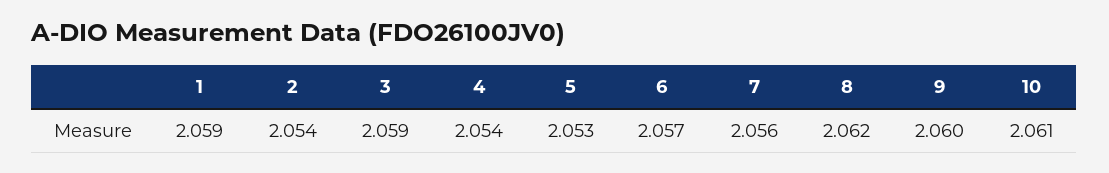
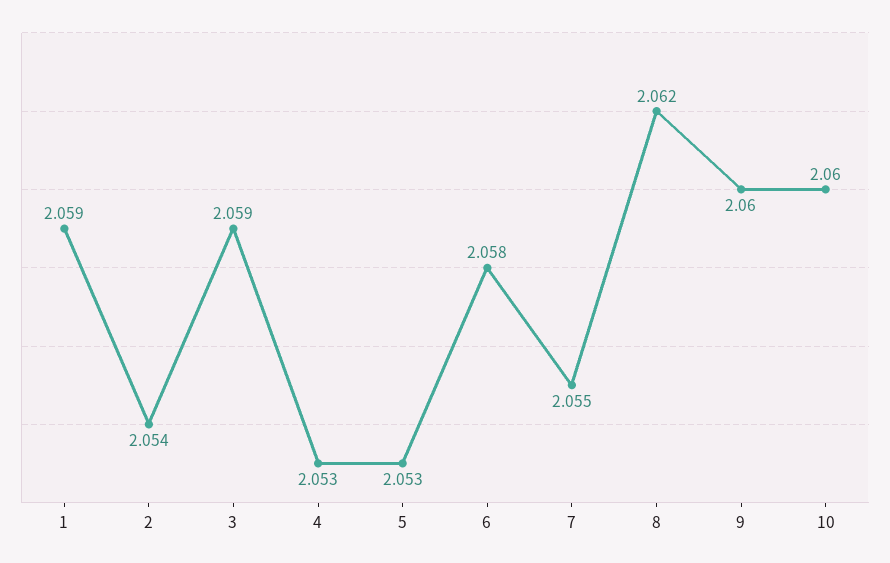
4: 2.054 -> 2.053
6: 2.057 -> 2.058
7: 2.056 -> 2.055
10: 2.061 -> 2.06

